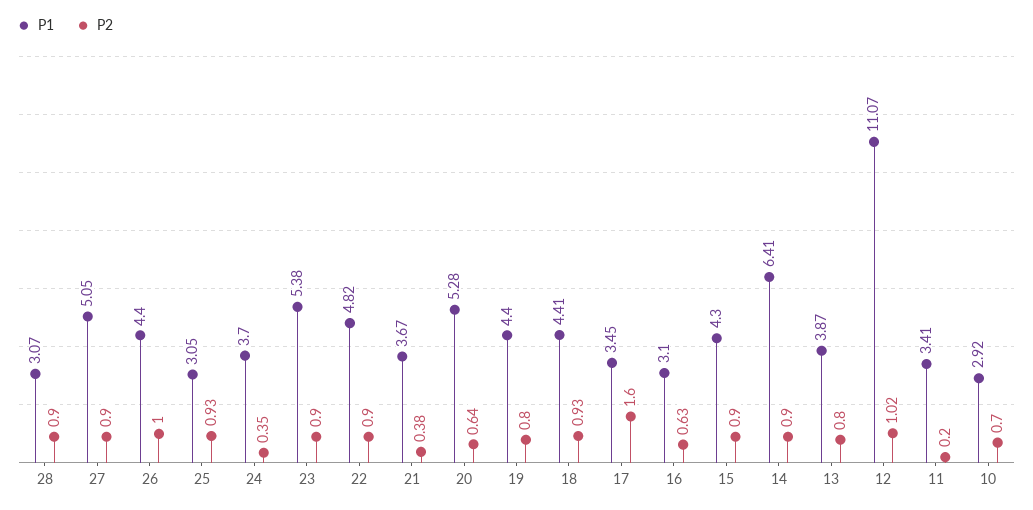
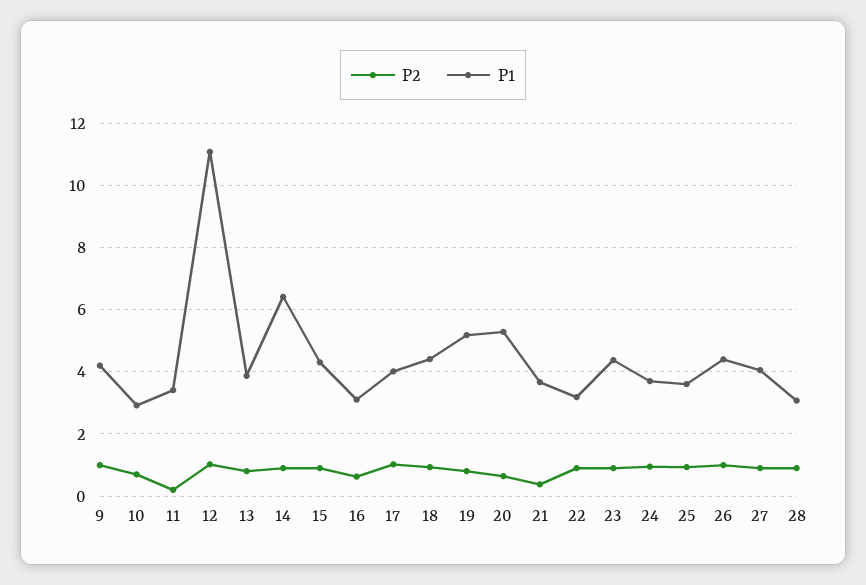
P1, 27: 5.05 -> 4
P1, 25: 3.05 -> 3.6
P2, 24: 0.35 -> 1
P1, 23: 5.38 -> 4.4
P1, 22: 4.82 -> 3.2
P1, 19: 4.4 -> 5.2
P1, 17: 3.45 -> 4
P2, 17: 1.6 -> 1
P2, 9: none -> 1
P1, 9: none -> 4.2

